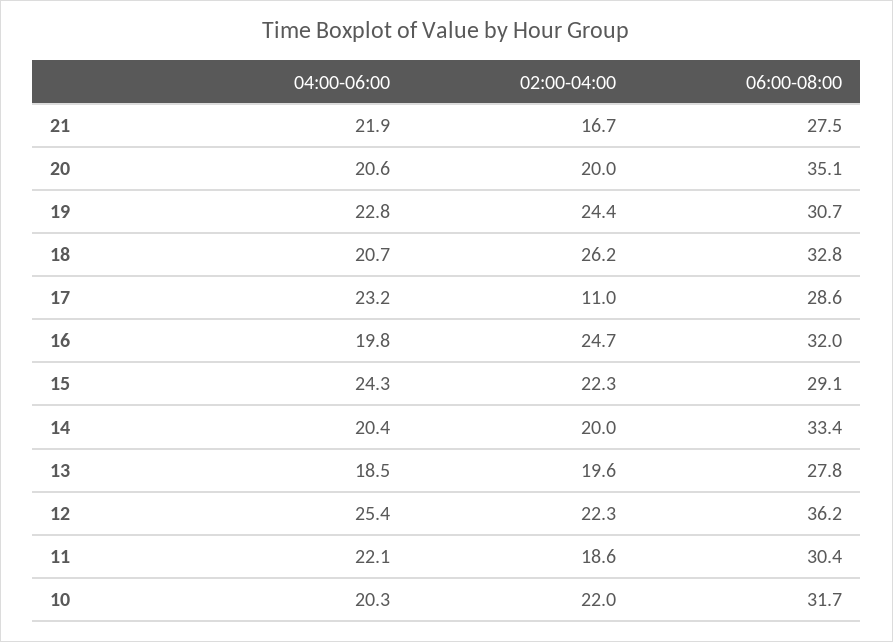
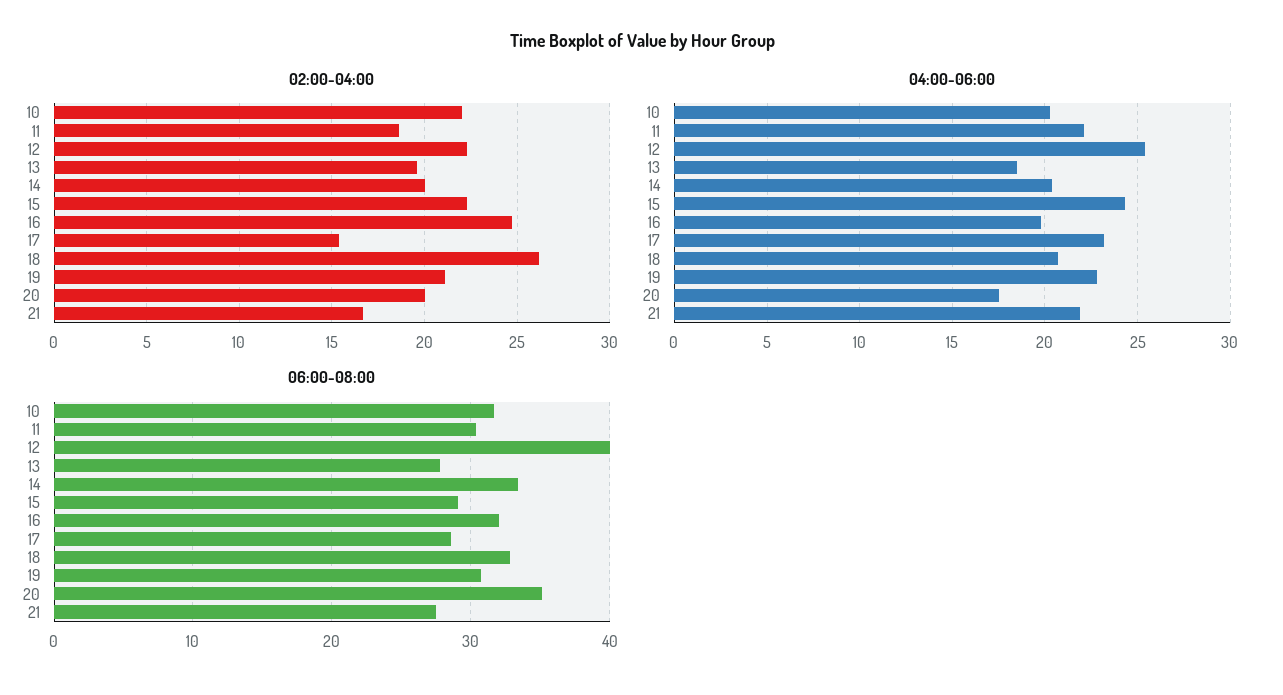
04:00-06:00, 20: 20.6 -> 17.5
02:00-04:00, 19: 24.4 -> 21
02:00-04:00, 17: 11 -> 15.5
06:00-08:00, 12: 36.2 -> 40

